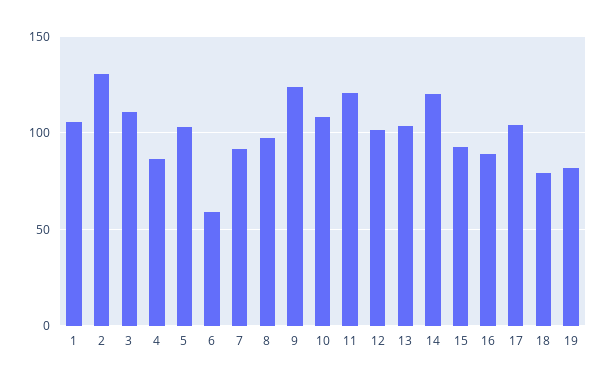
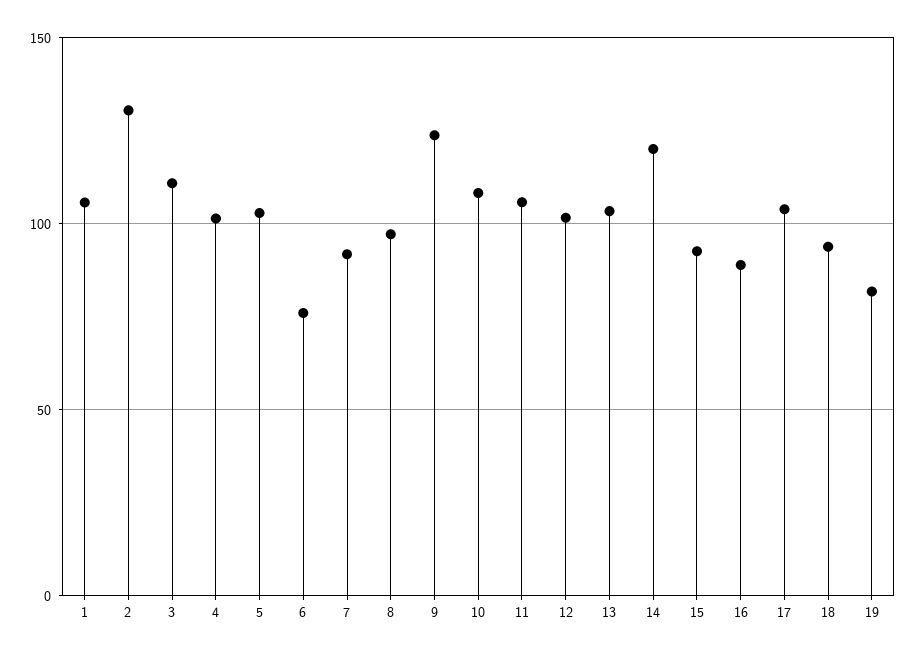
4: 85 -> 100
6: 60 -> 75
11: 120 -> 105
18: 80 -> 95

